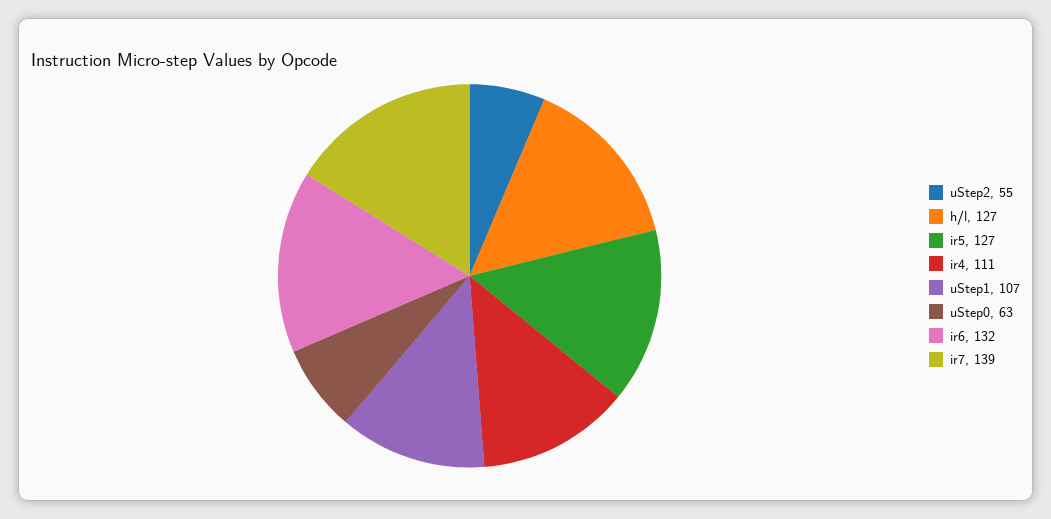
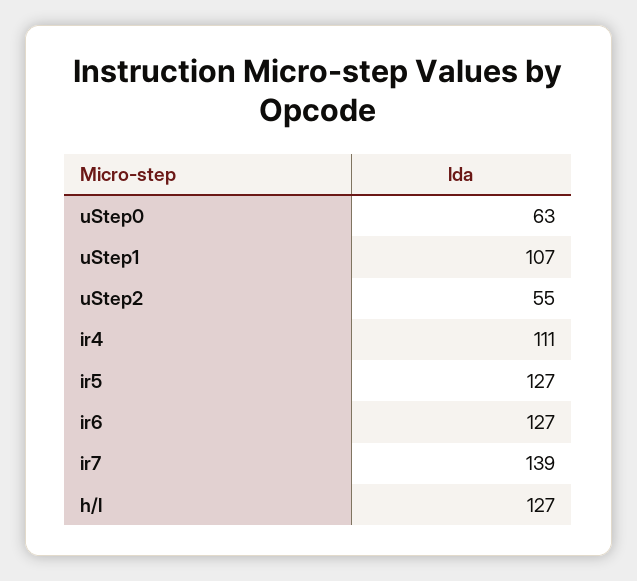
ir6: 132 -> 127

